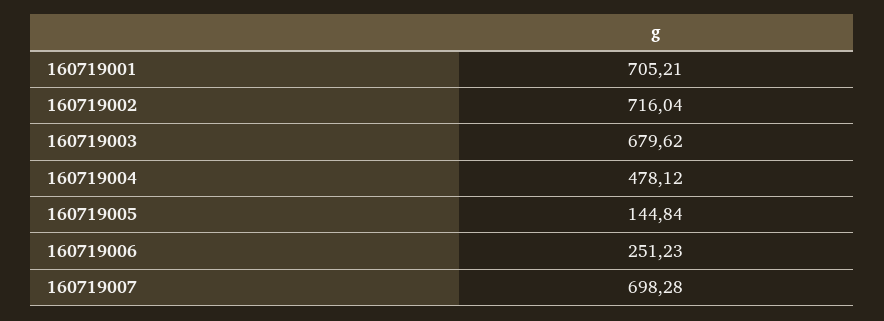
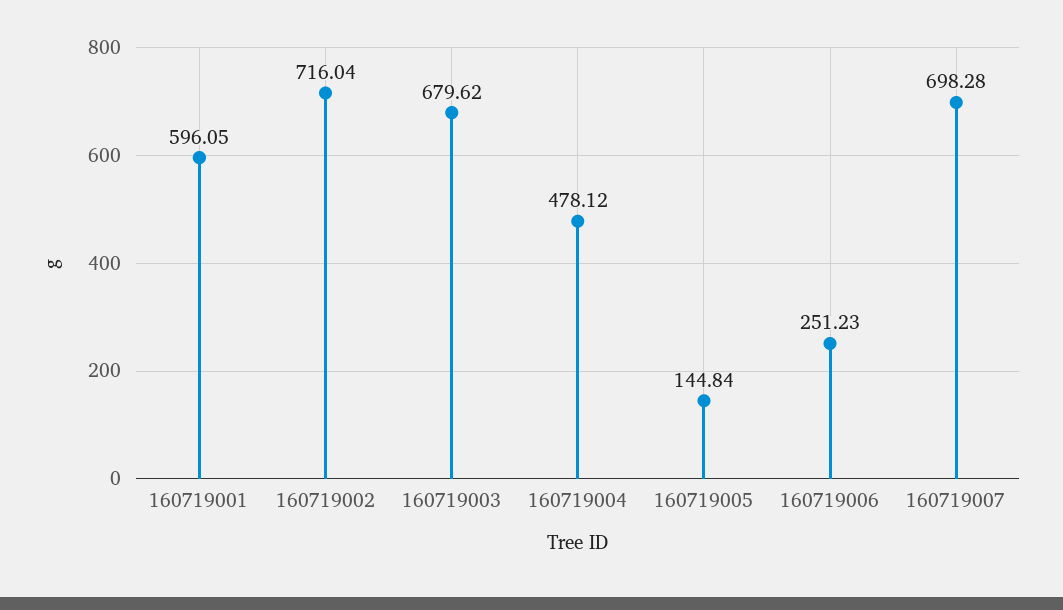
160719001: 705.21 -> 596.05

